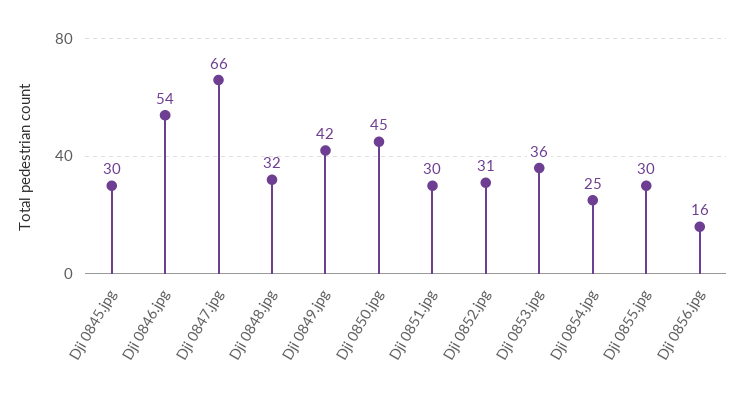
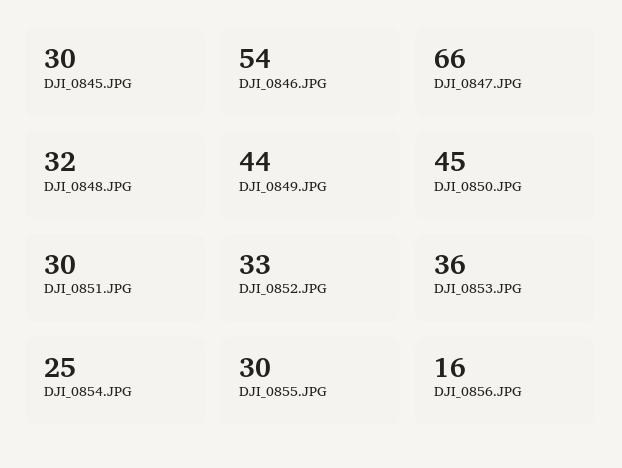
Dji 0849.jpg: 42 -> 44
Dji 0852.jpg: 31 -> 33

